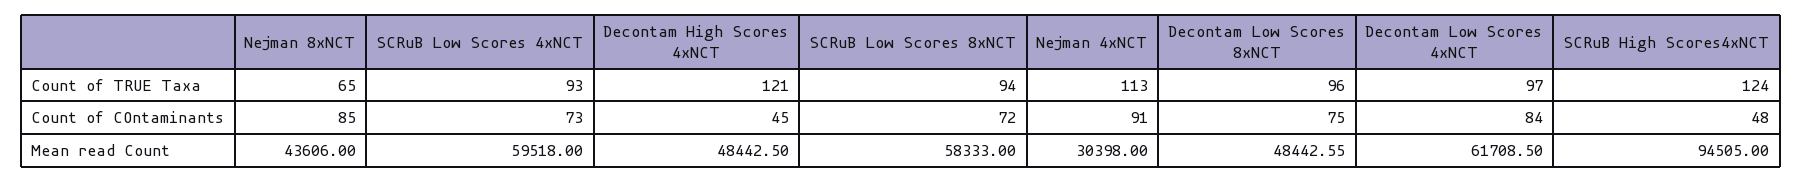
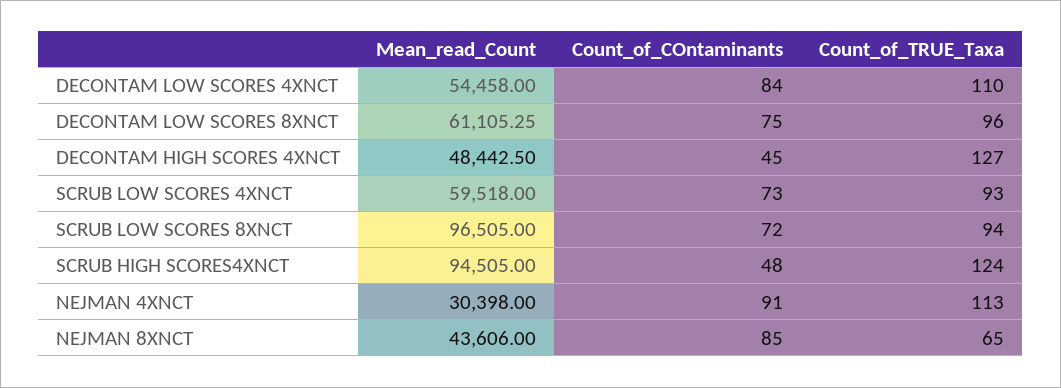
Decontam High Scores 4xNCT, Count of TRUE Taxa: 121 -> 127
Decontam Low Scores 4xNCT, Count of TRUE Taxa: 97 -> 110
SCRuB Low Scores 8xNCT, Mean read Count: 58333 -> 96505
Decontam Low Scores 8xNCT, Mean read Count: 48442.55 -> 61105.25
Decontam Low Scores 4xNCT, Mean read Count: 61708.5 -> 54458

